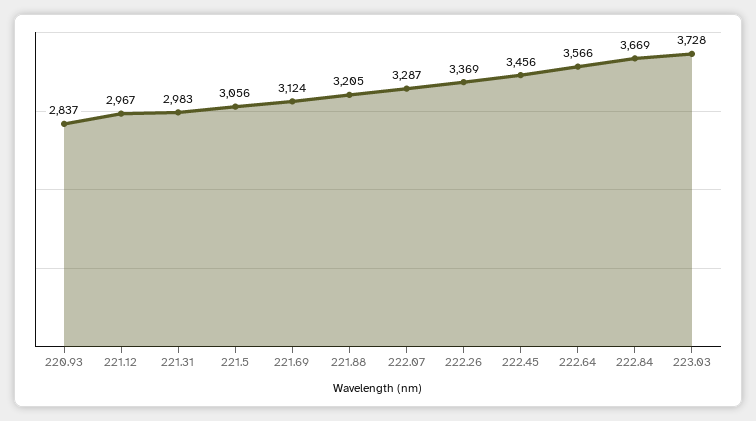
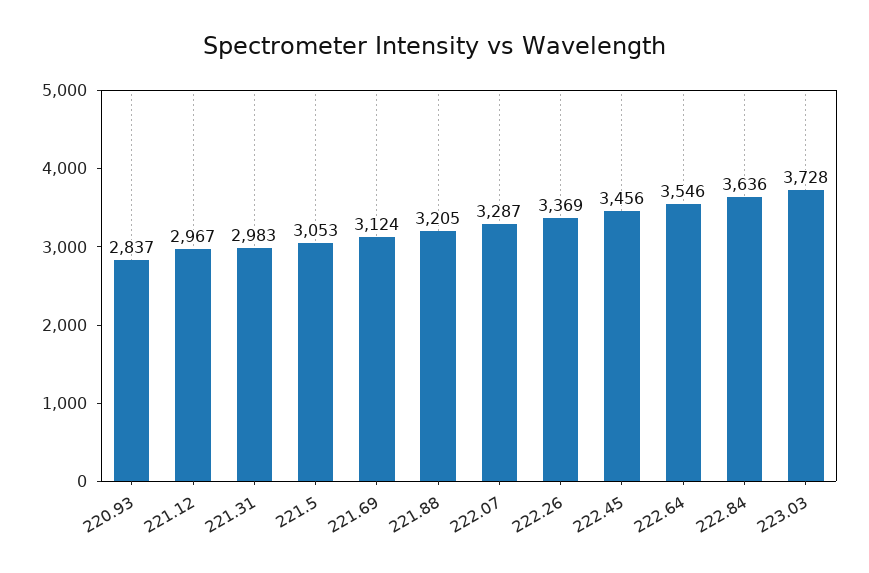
221.5: 3056 -> 3053
222.64: 3566 -> 3546
222.84: 3669 -> 3636

